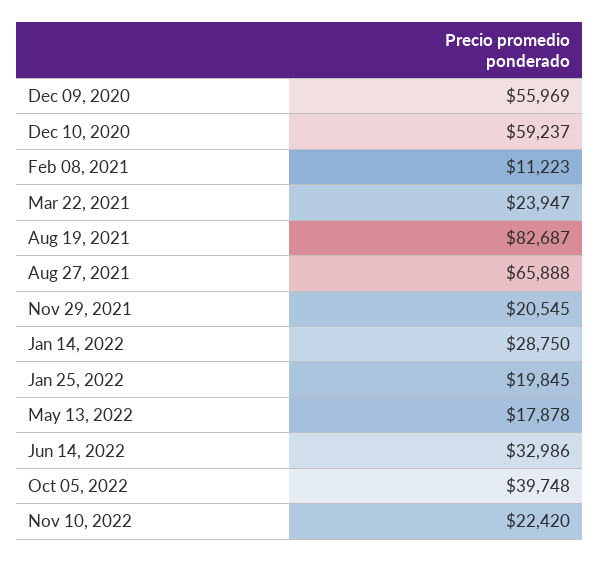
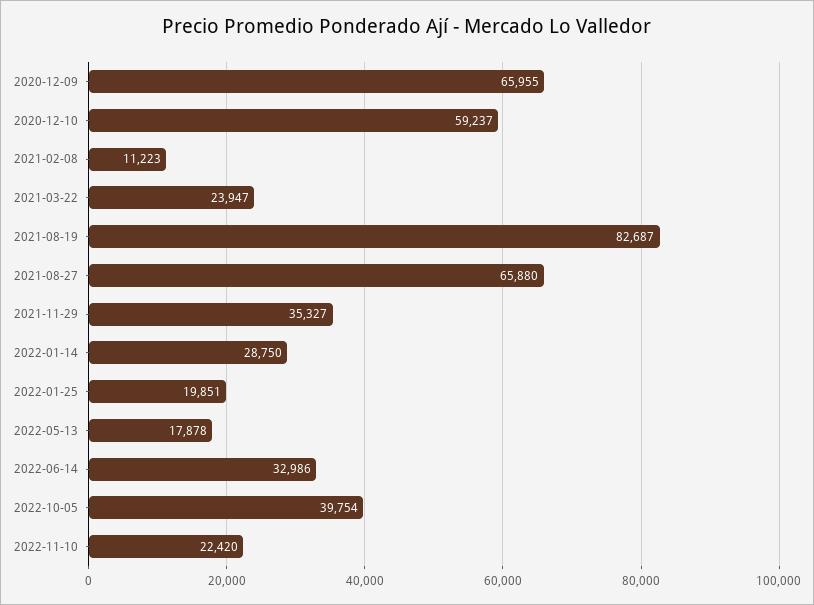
Dec 09, 2020: 55969 -> 65955
Aug 27, 2021: 65888 -> 65880
Nov 29, 2021: 20545 -> 35327
Jan 25, 2022: 19845 -> 19851
Oct 05, 2022: 39748 -> 39754

